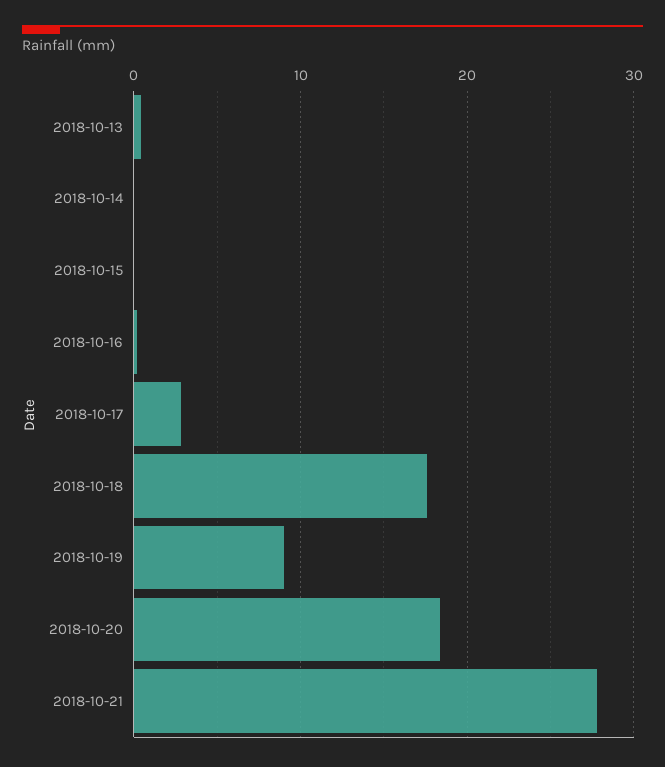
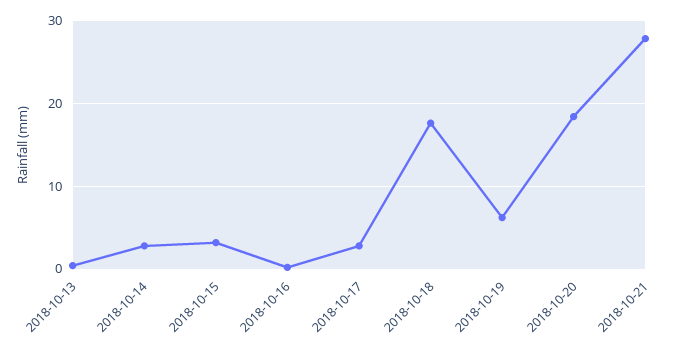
2018-10-14: 0 -> 3
2018-10-15: 0 -> 3
2018-10-19: 9 -> 6

